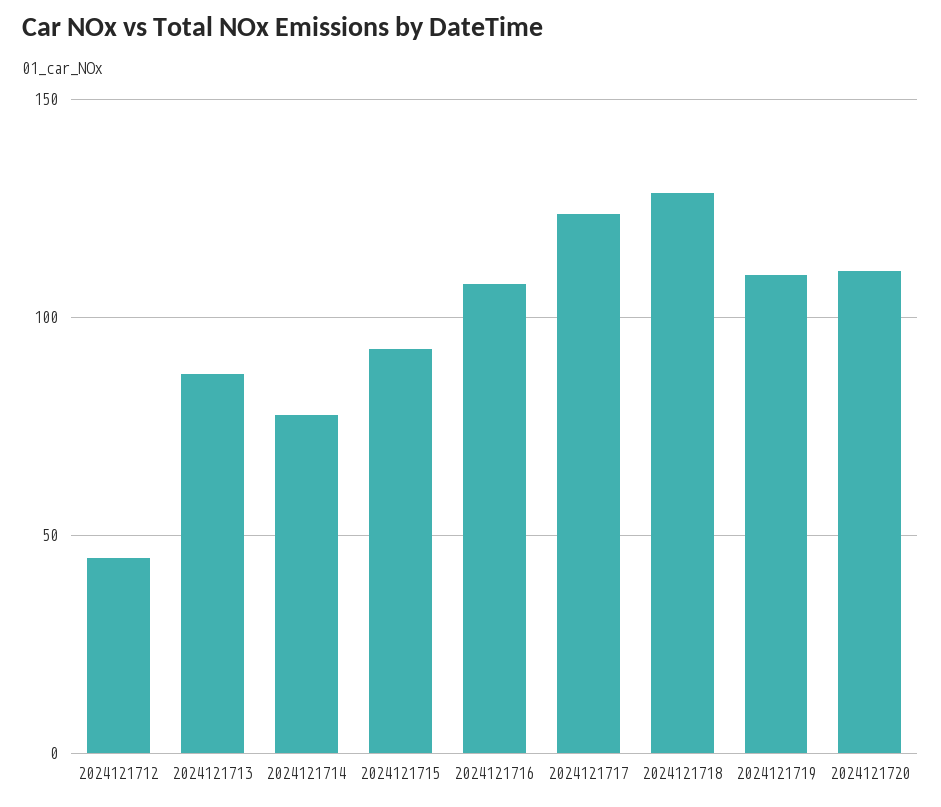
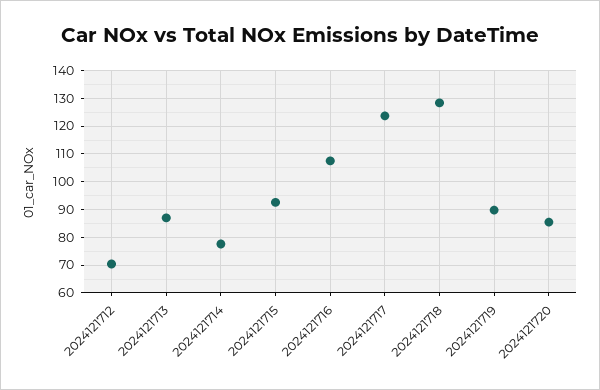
2024121712: 45 -> 70
2024121719: 110 -> 90
2024121720: 110 -> 85

